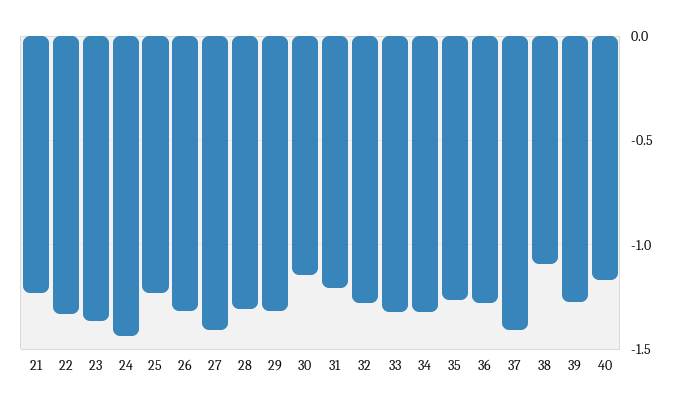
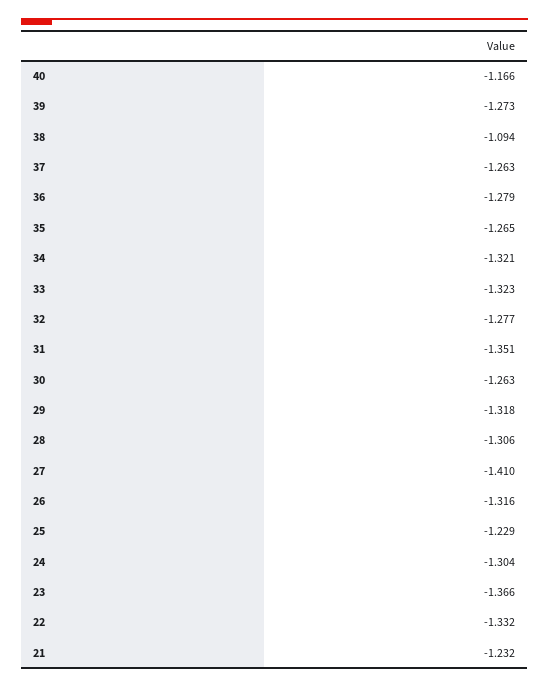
24: -1.45 -> -1.304
30: -1.15 -> -1.263
31: -1.2 -> -1.351
37: -1.4 -> -1.263

